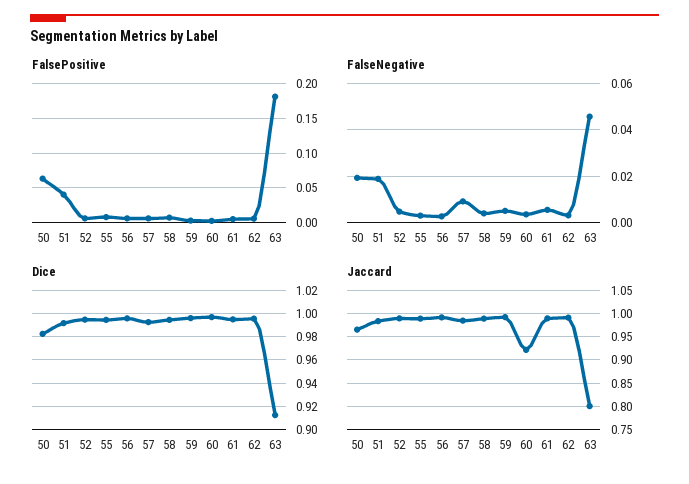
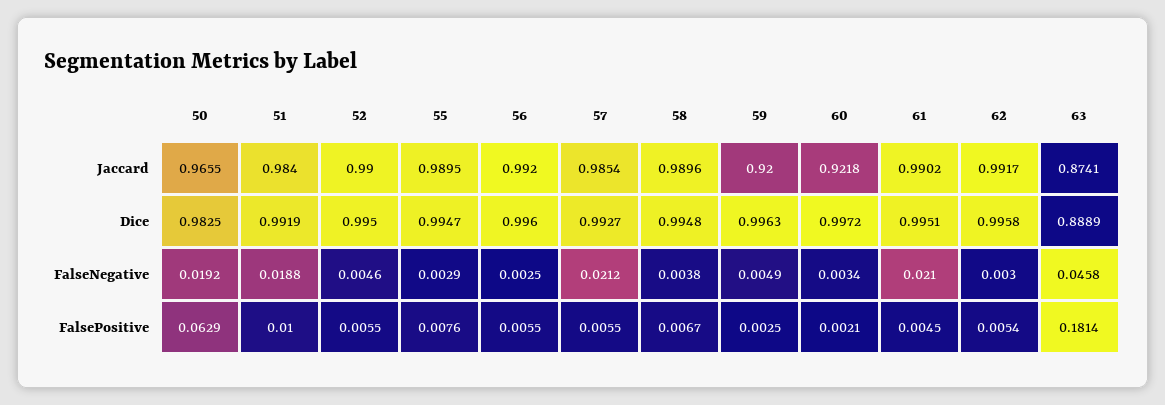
FalsePositive, 51: 0.04 -> 0.01
FalseNegative, 57: 0.01 -> 0.0212
FalseNegative, 61: 0.005 -> 0.021
Dice, 63: 0.91 -> 0.8889
Jaccard, 59: 1 -> 0.92
Jaccard, 63: 0.8 -> 0.8741

